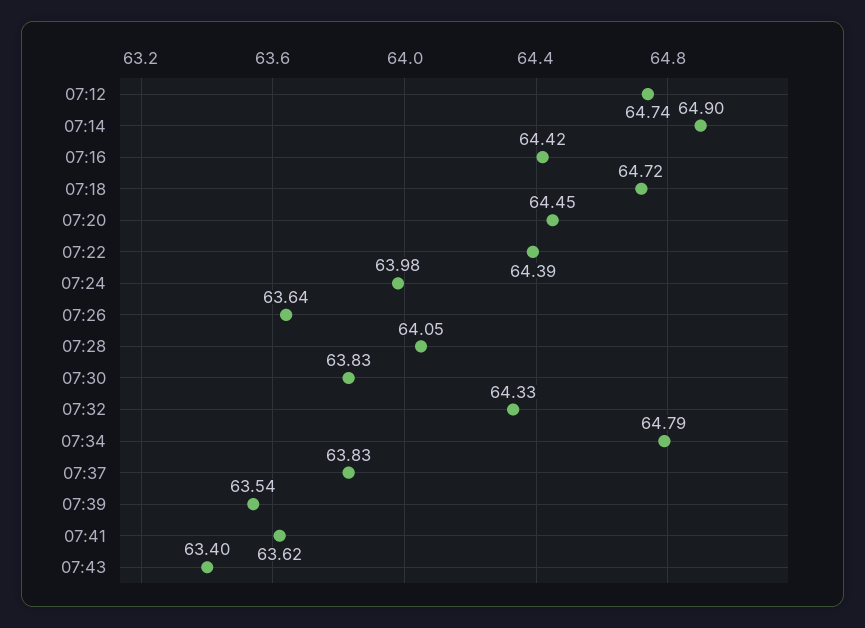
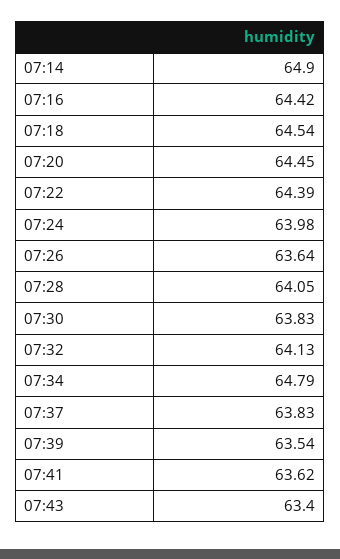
07:12: 64.74 -> none
07:18: 64.72 -> 64.54
07:32: 64.33 -> 64.13

